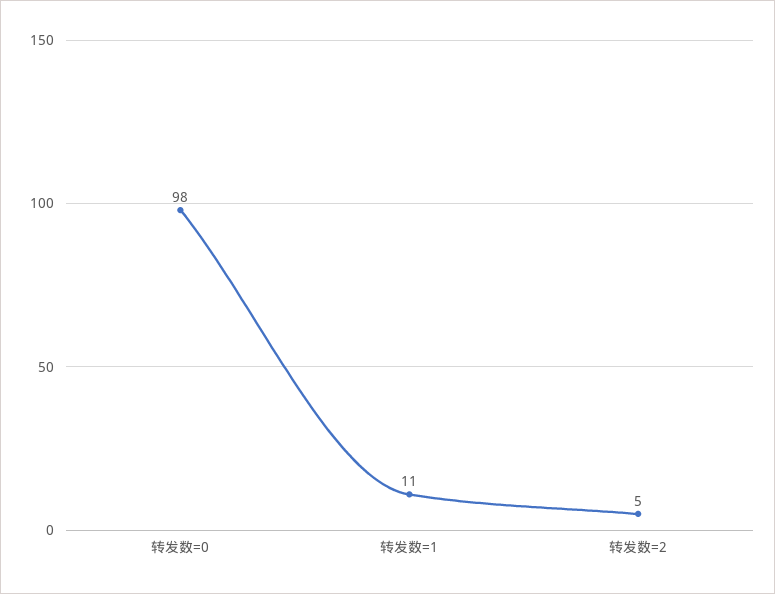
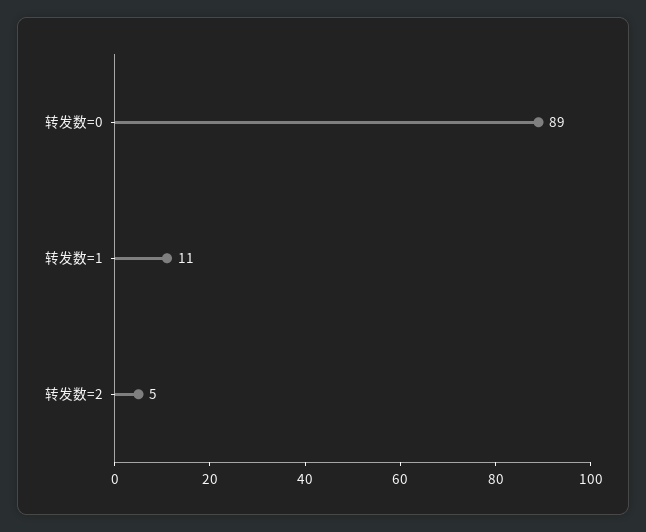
转发数=0: 98 -> 89

